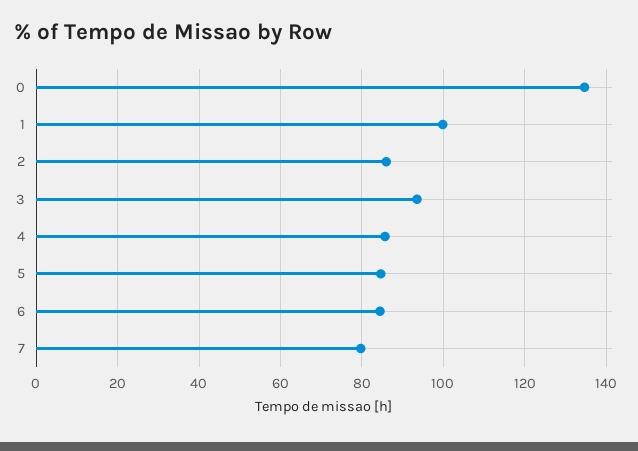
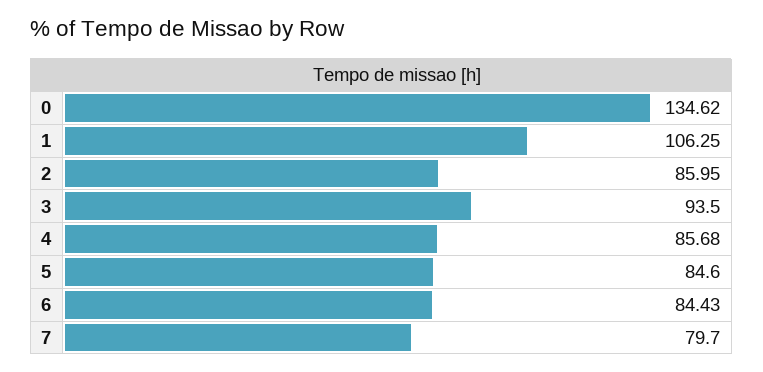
1: 100 -> 106.25

